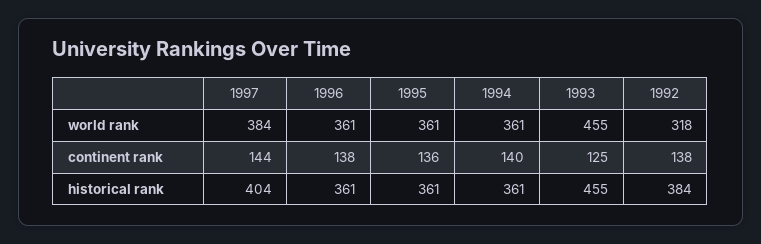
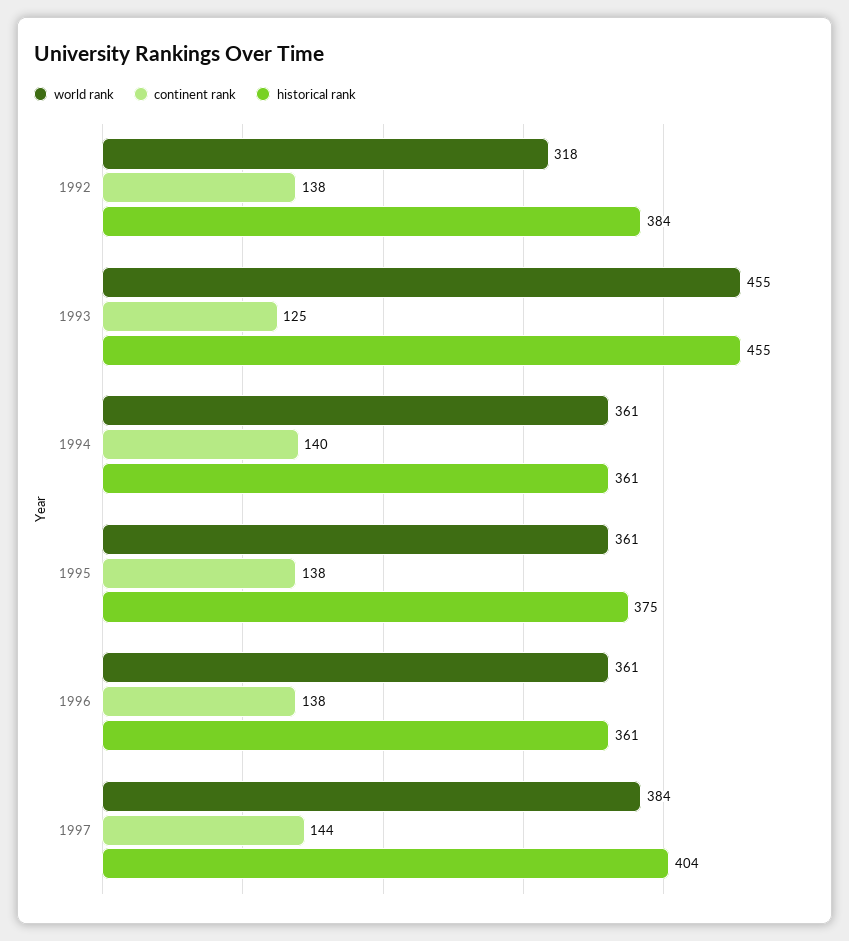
continent rank, 1995: 136 -> 138
historical rank, 1995: 361 -> 375

